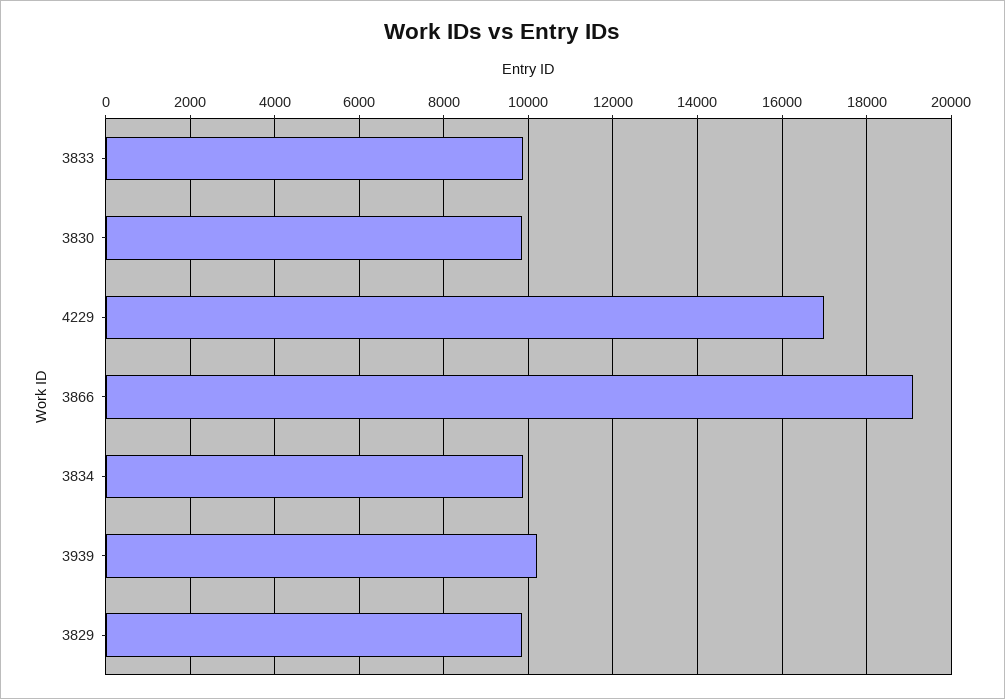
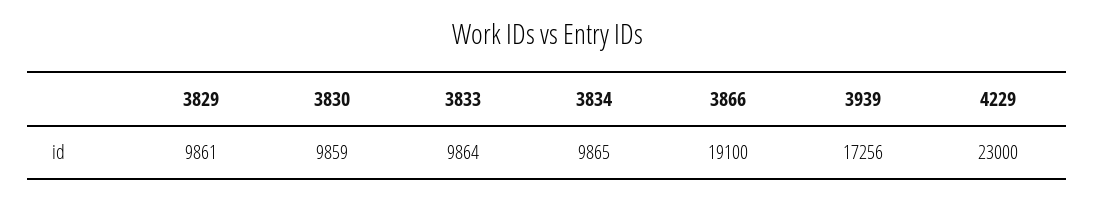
4229: 17000 -> 23000
3939: 10200 -> 17256

